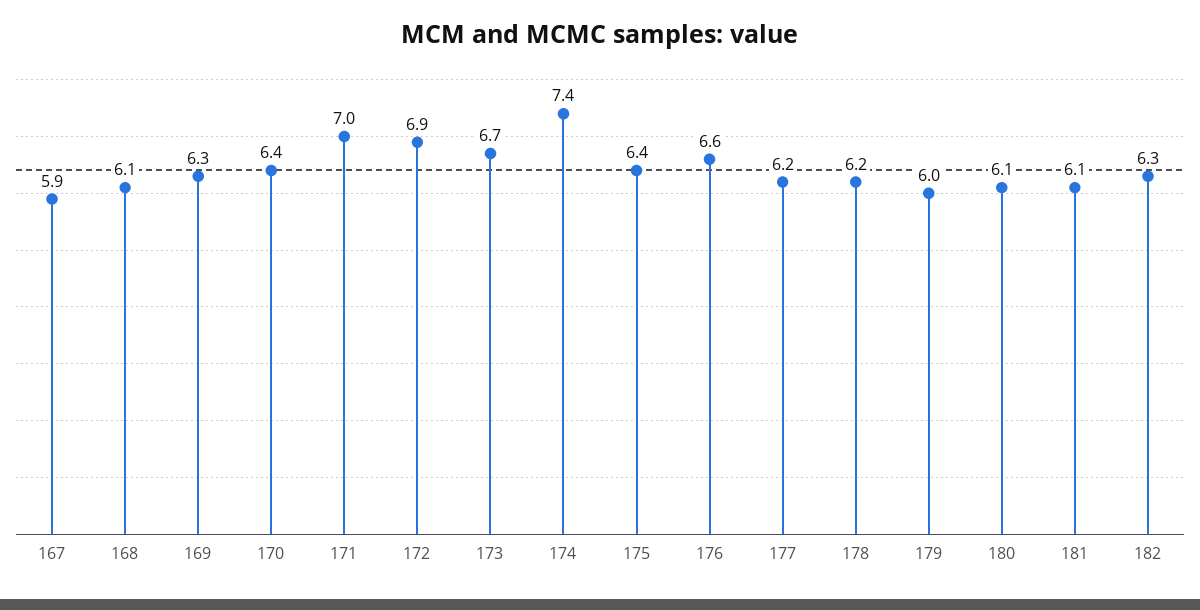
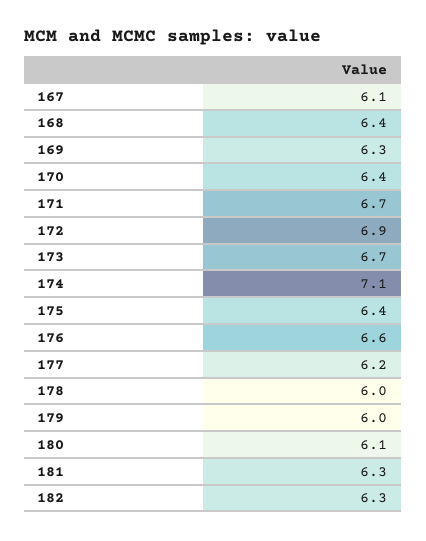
167: 5.9 -> 6.1
168: 6.1 -> 6.4
171: 7 -> 6.7
174: 7.4 -> 7.1
178: 6.2 -> 6
181: 6.1 -> 6.3

